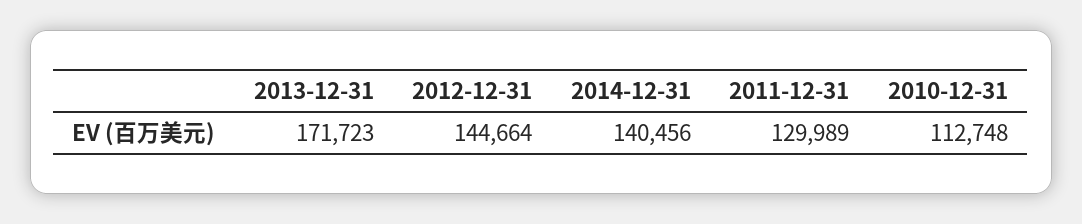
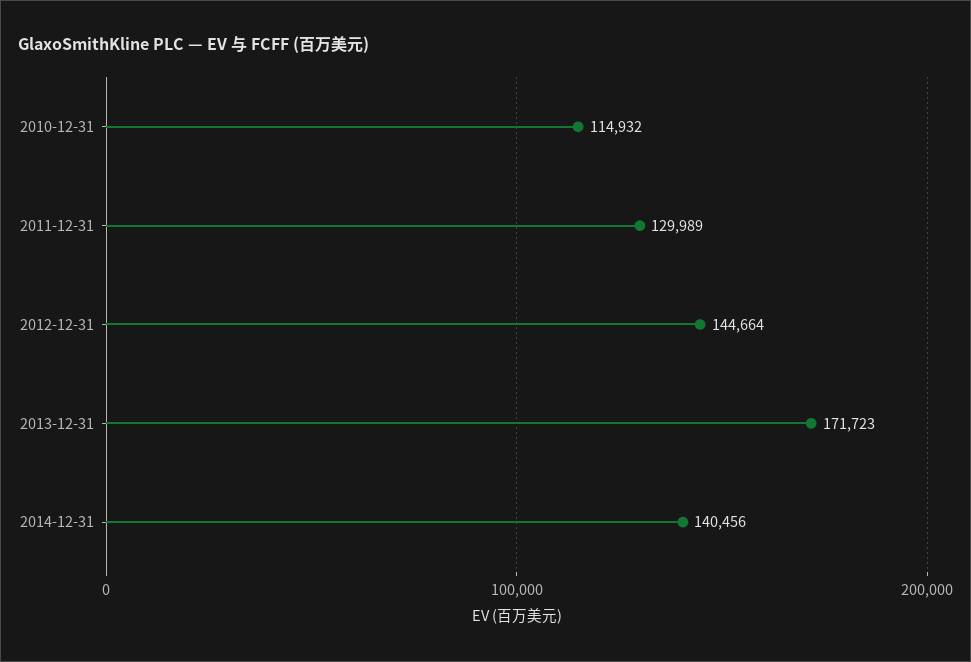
2010-12-31: 112748 -> 114932

